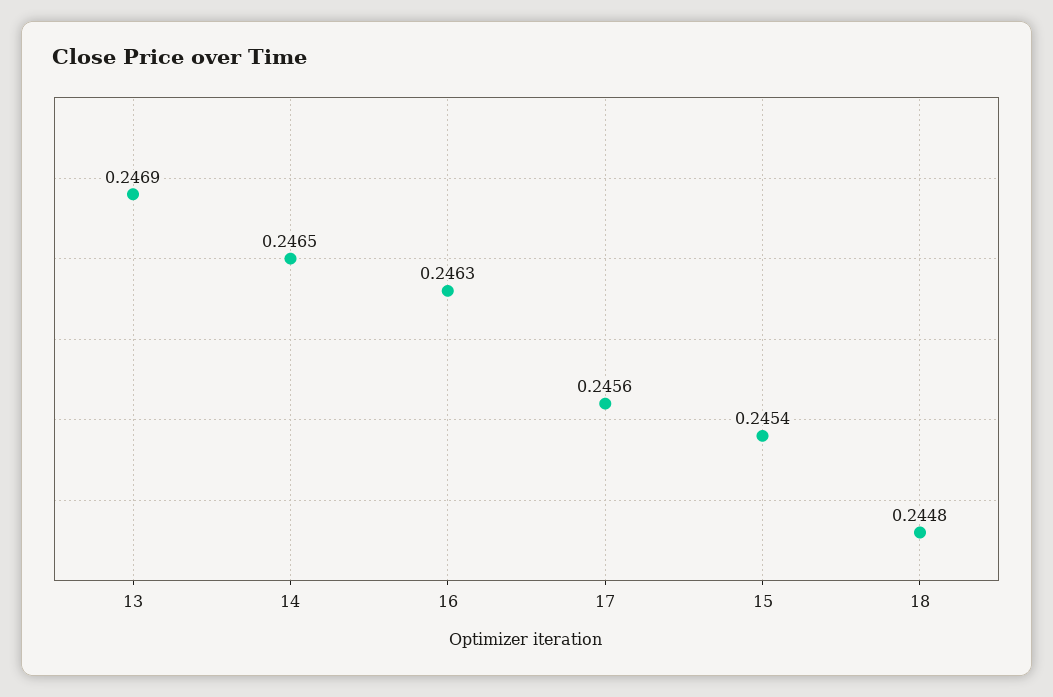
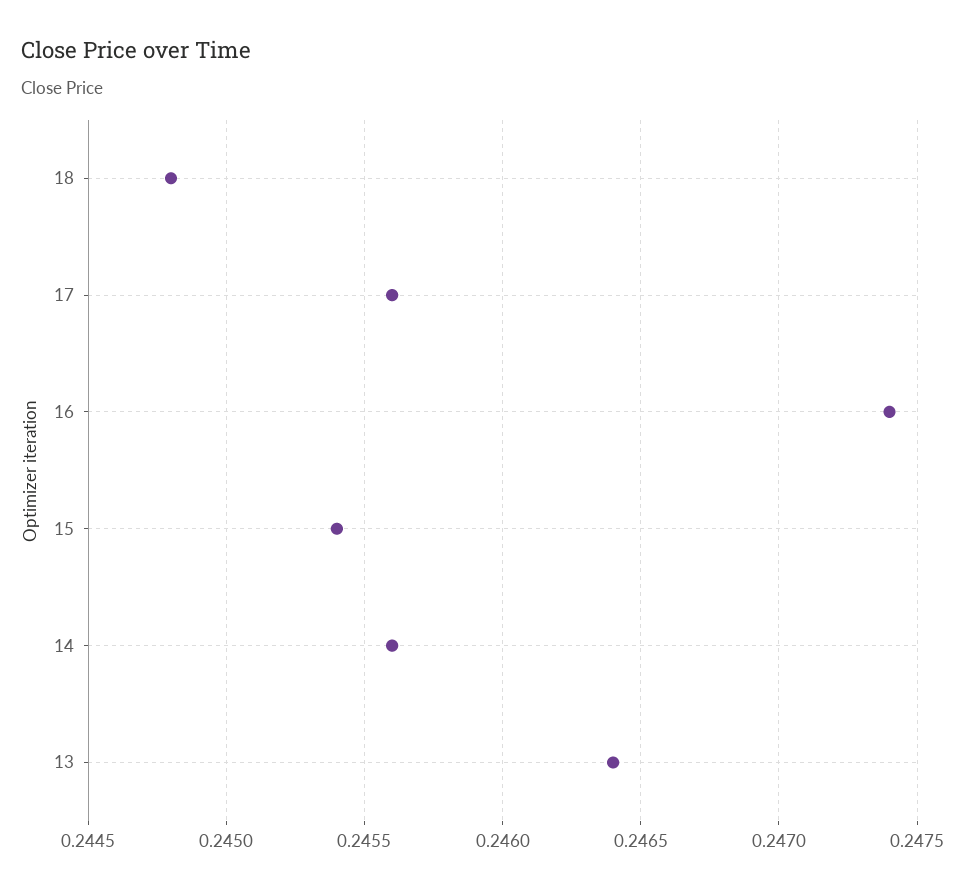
13: 0.2469 -> 0.2464
14: 0.2465 -> 0.2456
16: 0.2463 -> 0.2474

